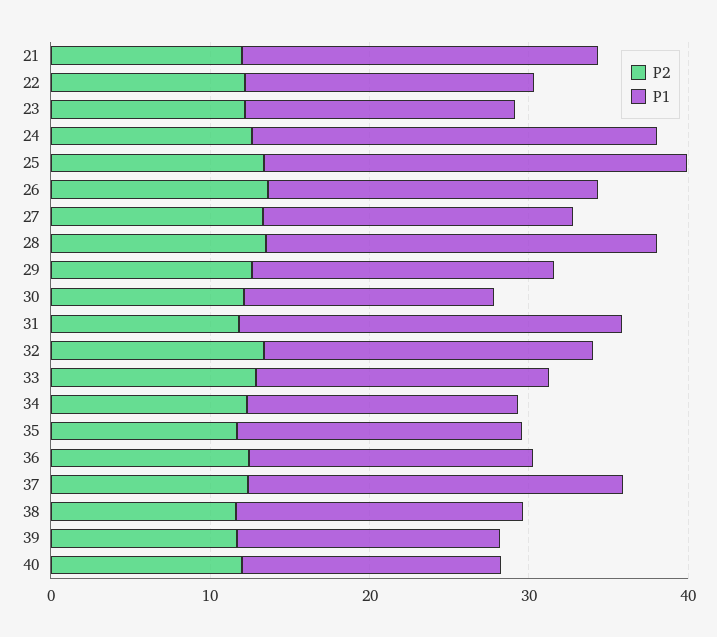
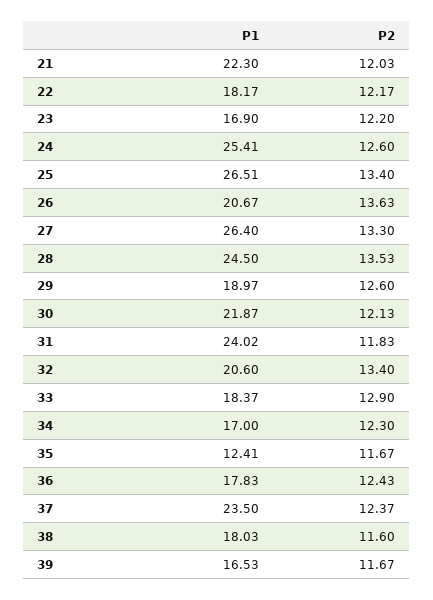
P1, 27: 20 -> 26.4
P1, 30: 16 -> 21.87
P1, 35: 18 -> 12.41
P2, 40: 12 -> none
P1, 40: 16 -> none

